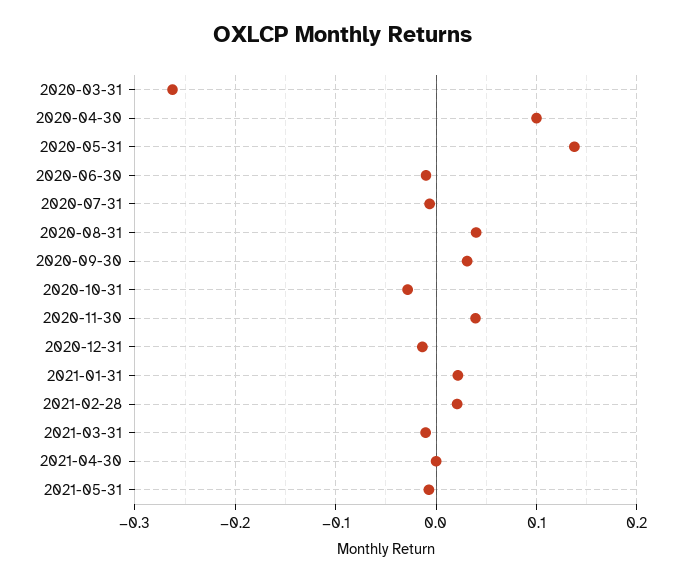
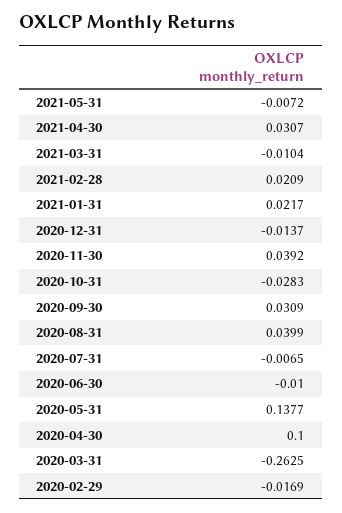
2021-04-30: 0 -> 0.0307
2020-02-29: none -> -0.0169

